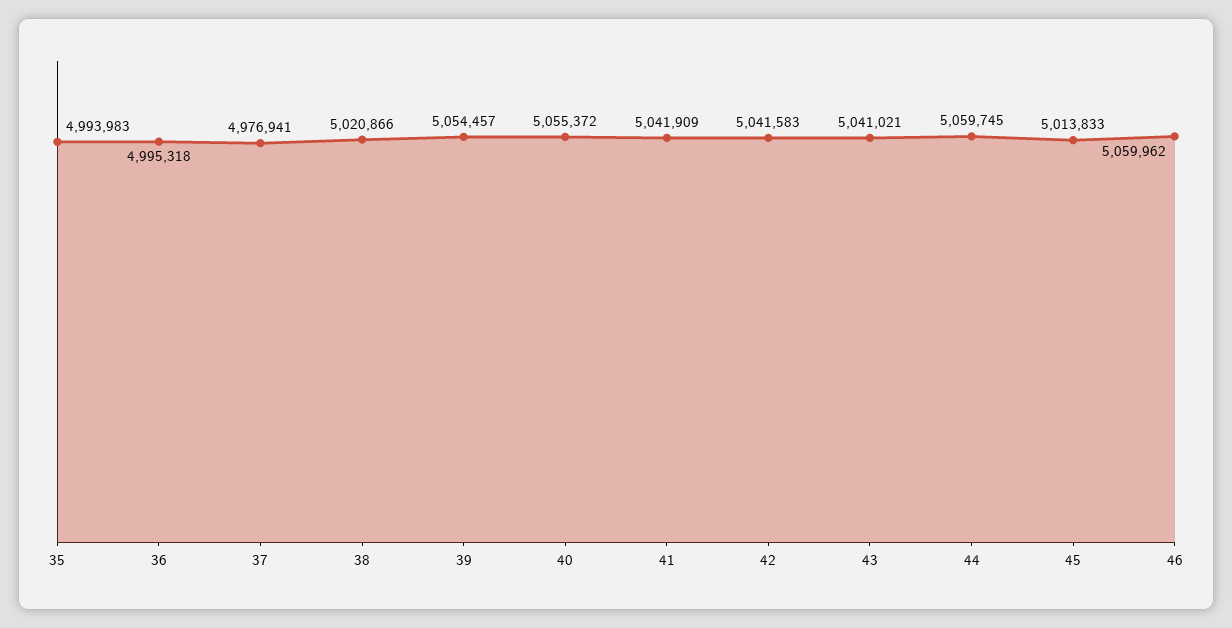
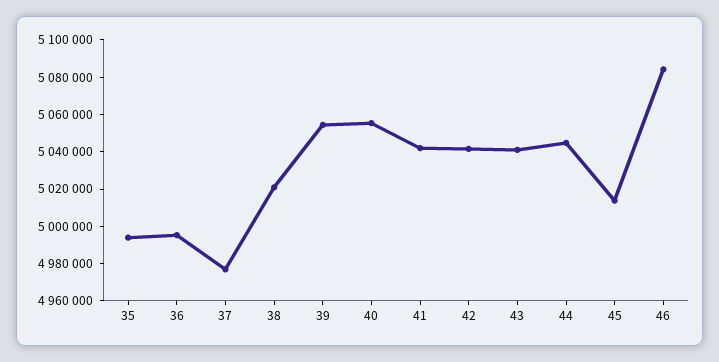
44: 5059745 -> 5045000
46: 5059962 -> 5085000

